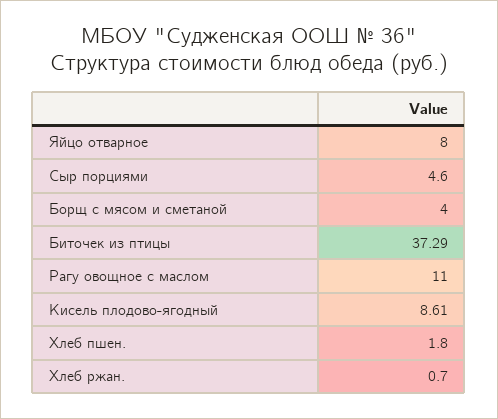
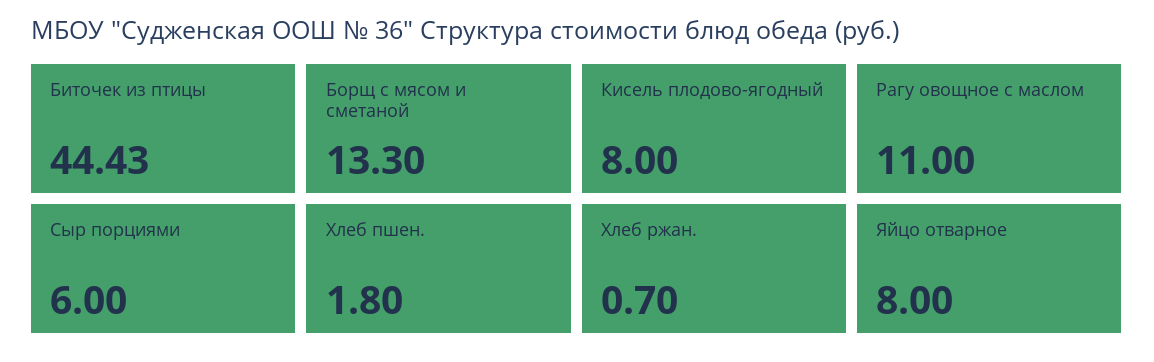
Сыр порциями: 4.6 -> 6
Борщ с мясом и сметаной: 4 -> 13.3
Биточек из птицы: 37.29 -> 44.43
Кисель плодово-ягодный: 8.61 -> 8

